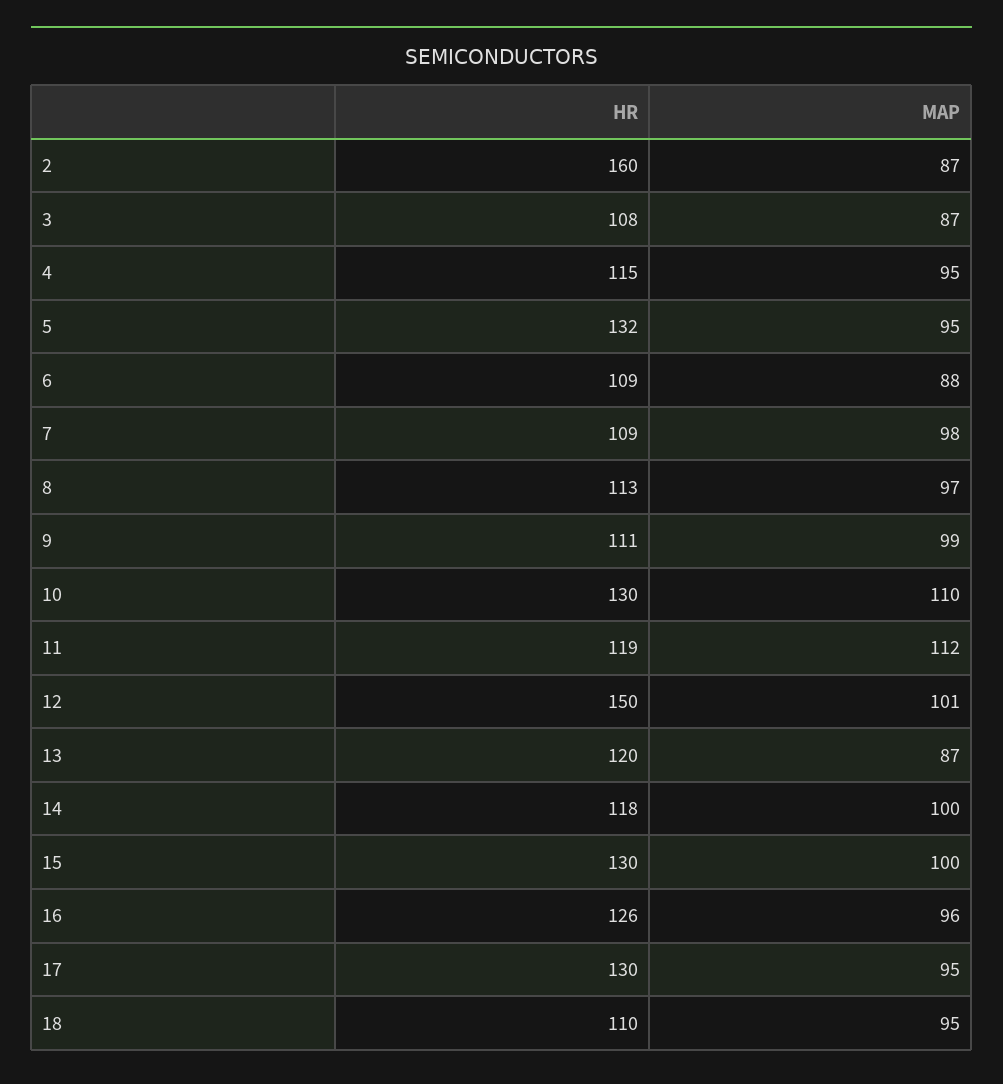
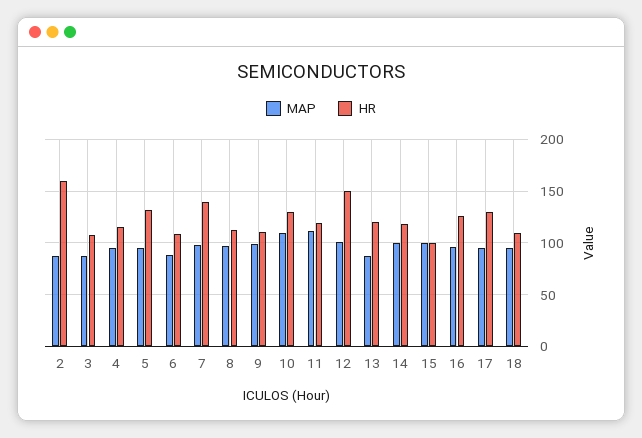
HR, 7: 109 -> 140
HR, 15: 130 -> 100

